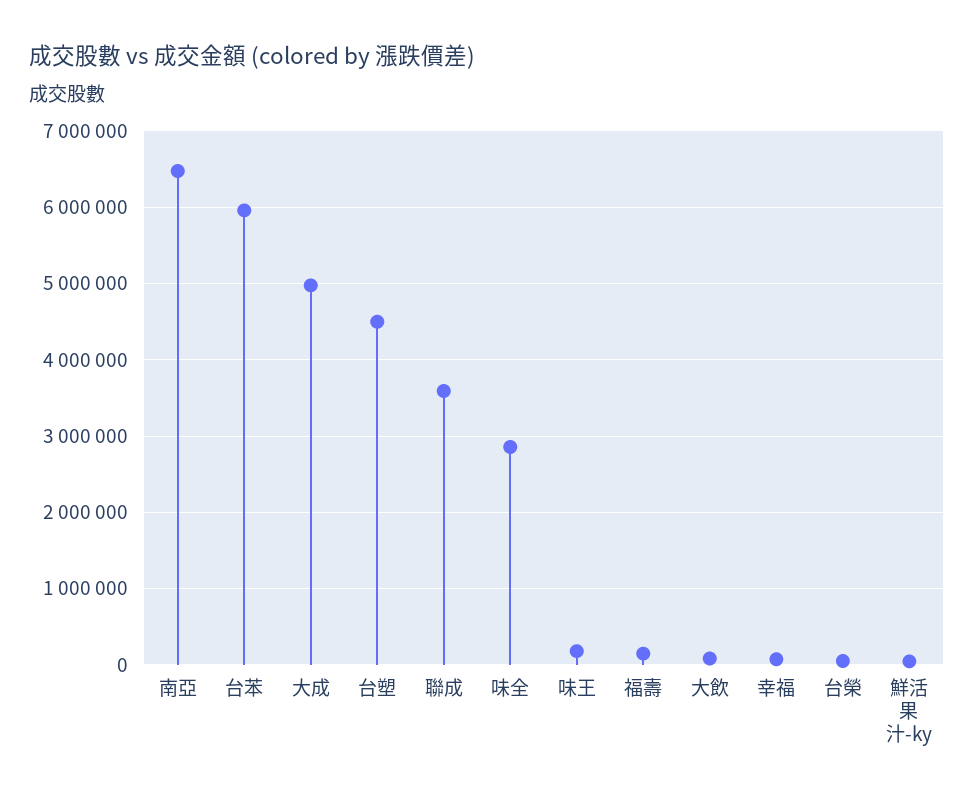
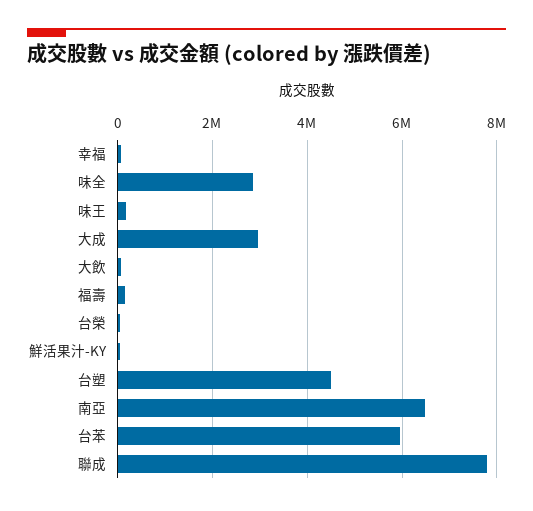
大成: 5000000 -> 3000000
聯成: 3600000 -> 7800000

